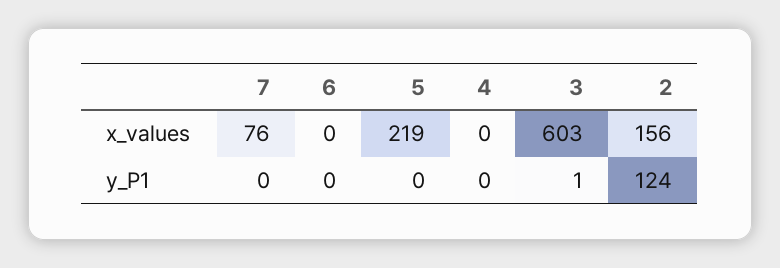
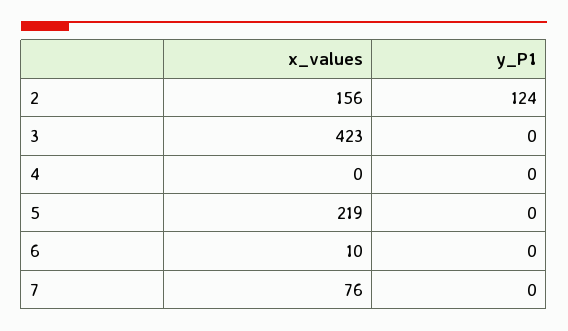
6, x_values: 0 -> 10
3, x_values: 603 -> 423
3, y_P1: 1 -> 0

